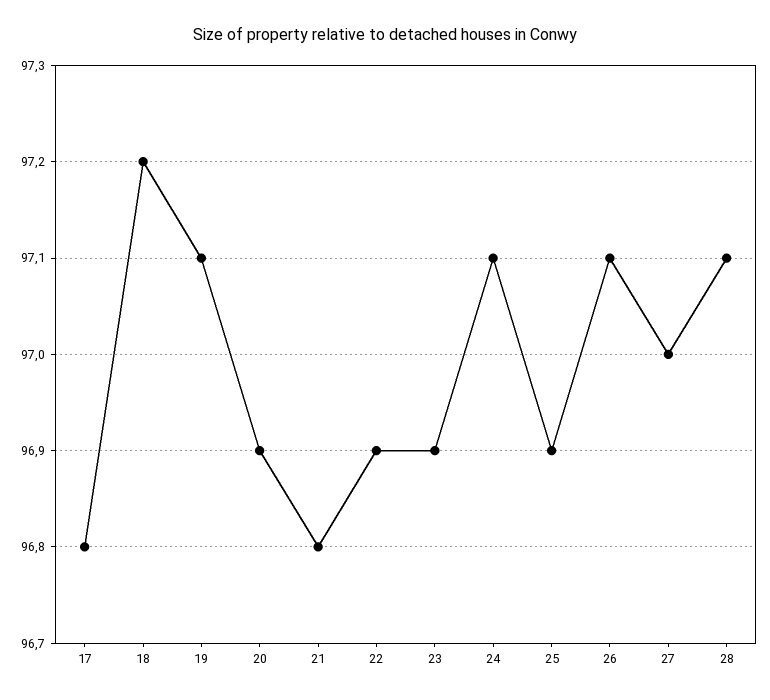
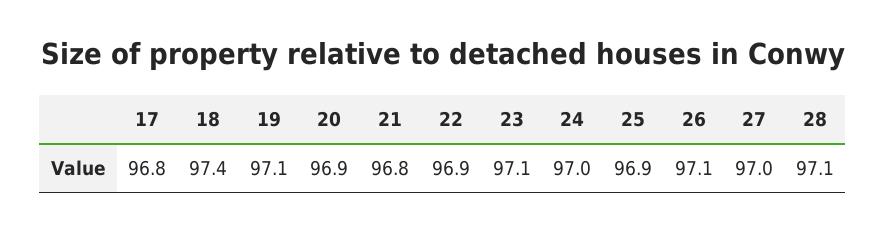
18: 97.2 -> 97.4
23: 96.9 -> 97.1
24: 97.1 -> 97

